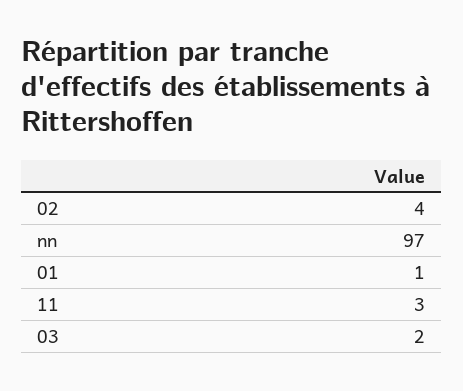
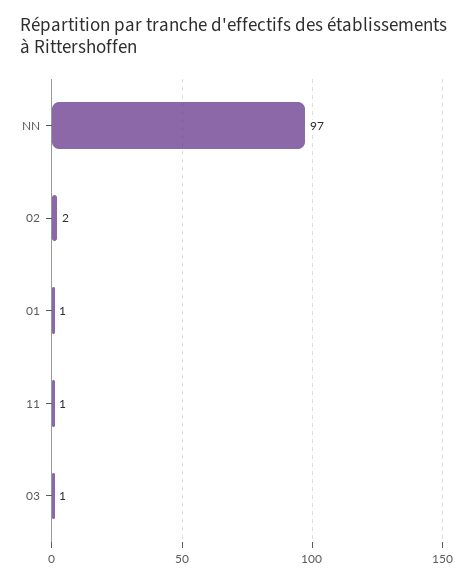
02: 4 -> 2
11: 3 -> 1
03: 2 -> 1

